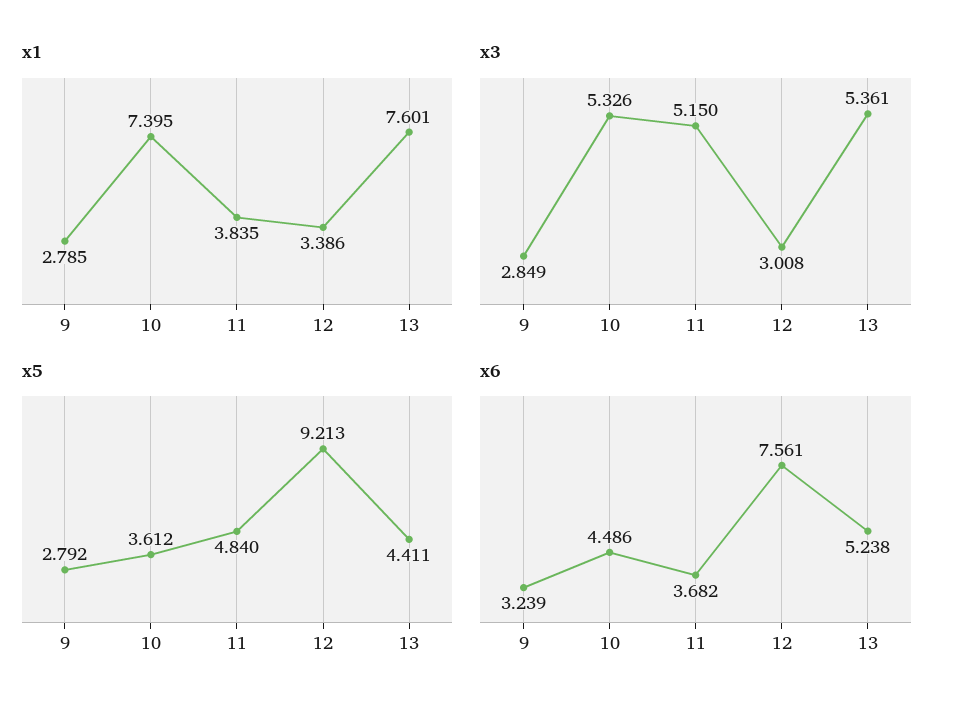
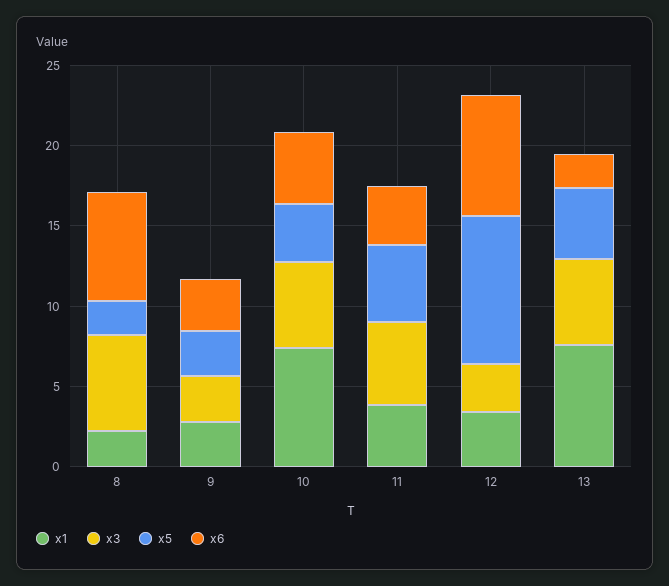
x6, 13: 5.238 -> 2
x1, 8: none -> 2
x3, 8: none -> 6
x5, 8: none -> 2
x6, 8: none -> 7

